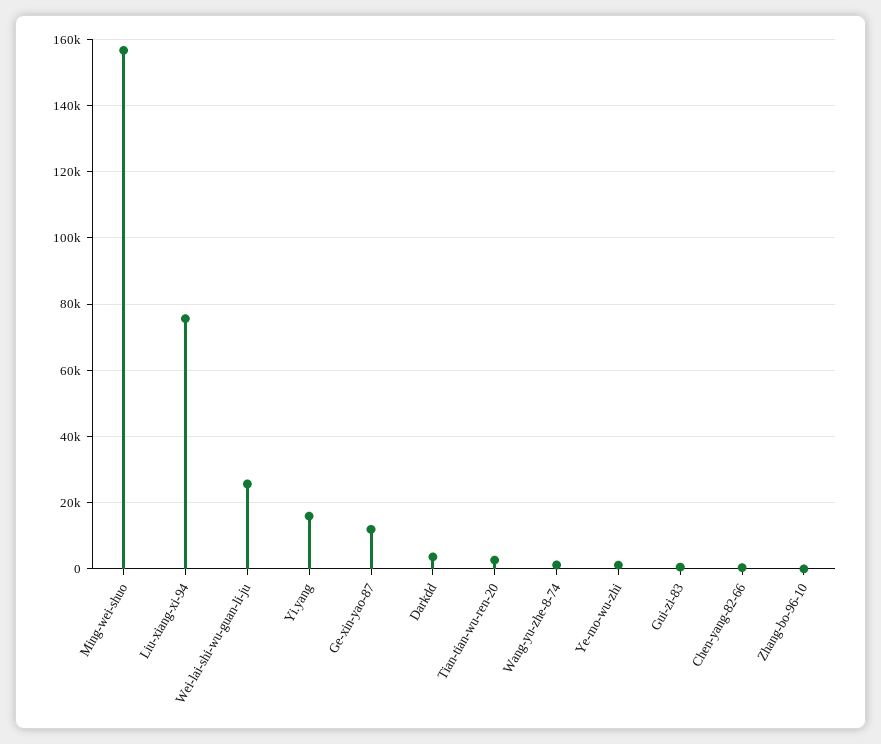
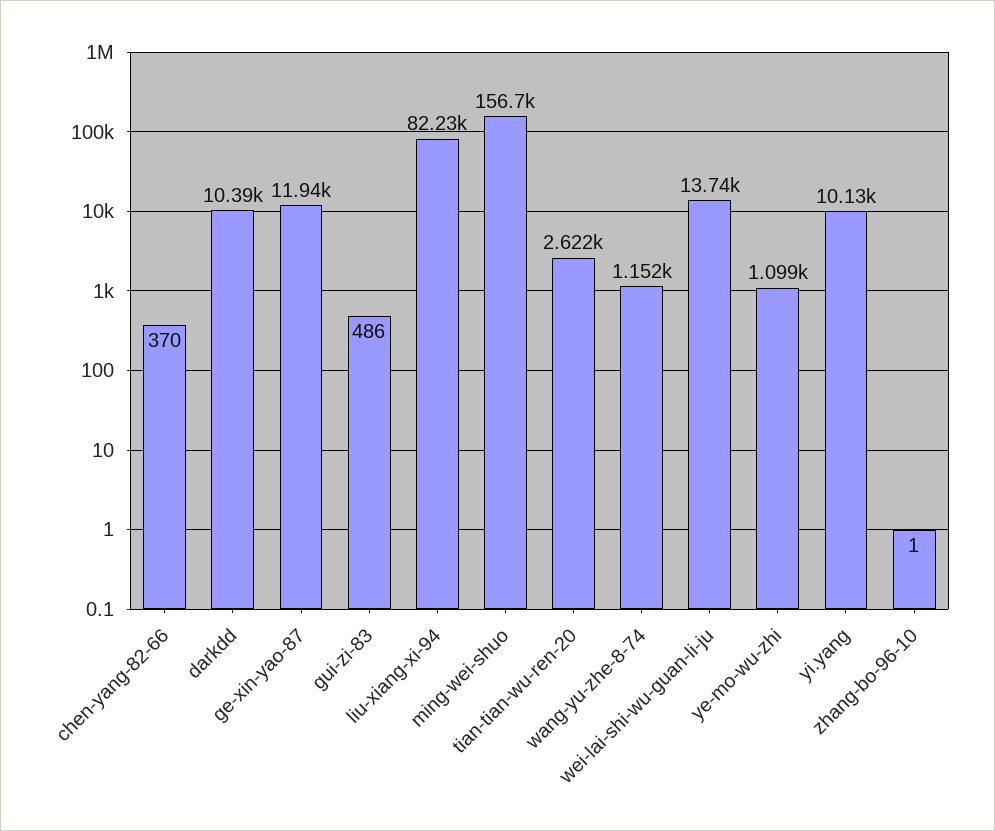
Liu-xiang-xi-94: 76000 -> 82230
Wei-lai-shi-wu-guan-li-ju: 26000 -> 13740
Yi.yang: 16000 -> 10130
Darkdd: 4000 -> 10390

